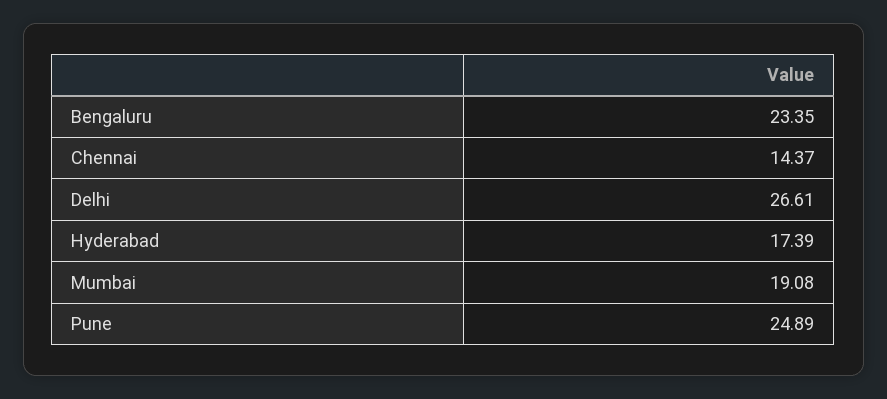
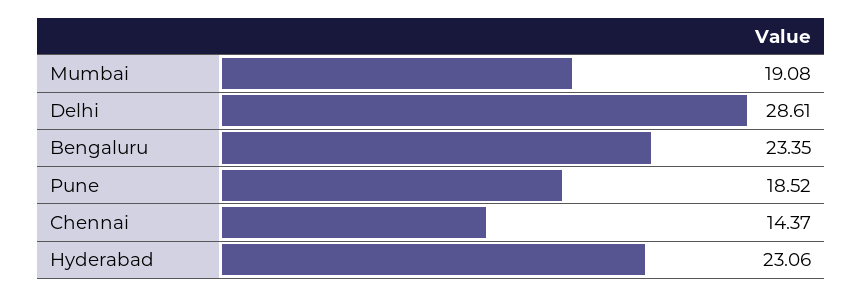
Delhi: 26.61 -> 28.61
Hyderabad: 17.39 -> 23.06
Pune: 24.89 -> 18.52

